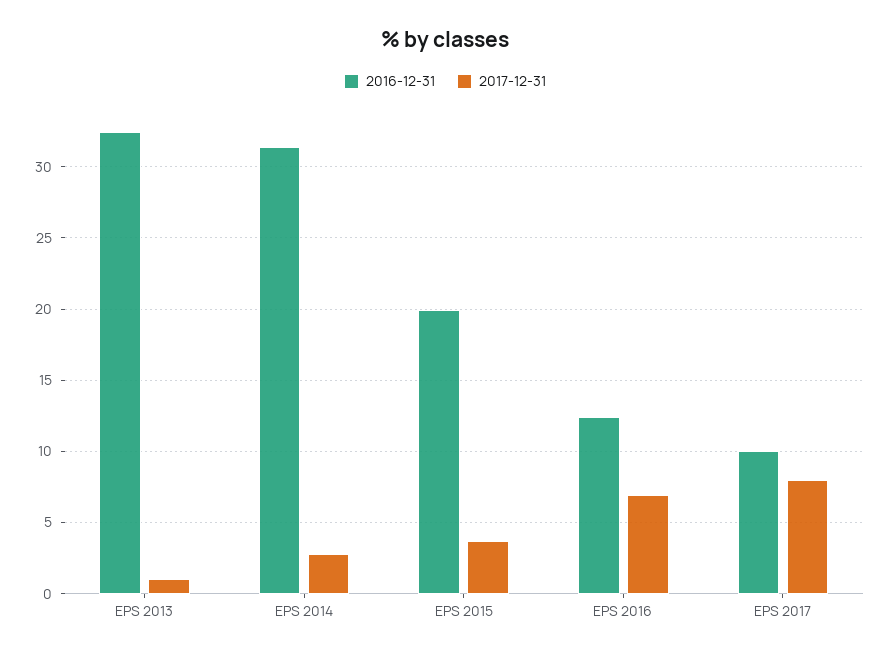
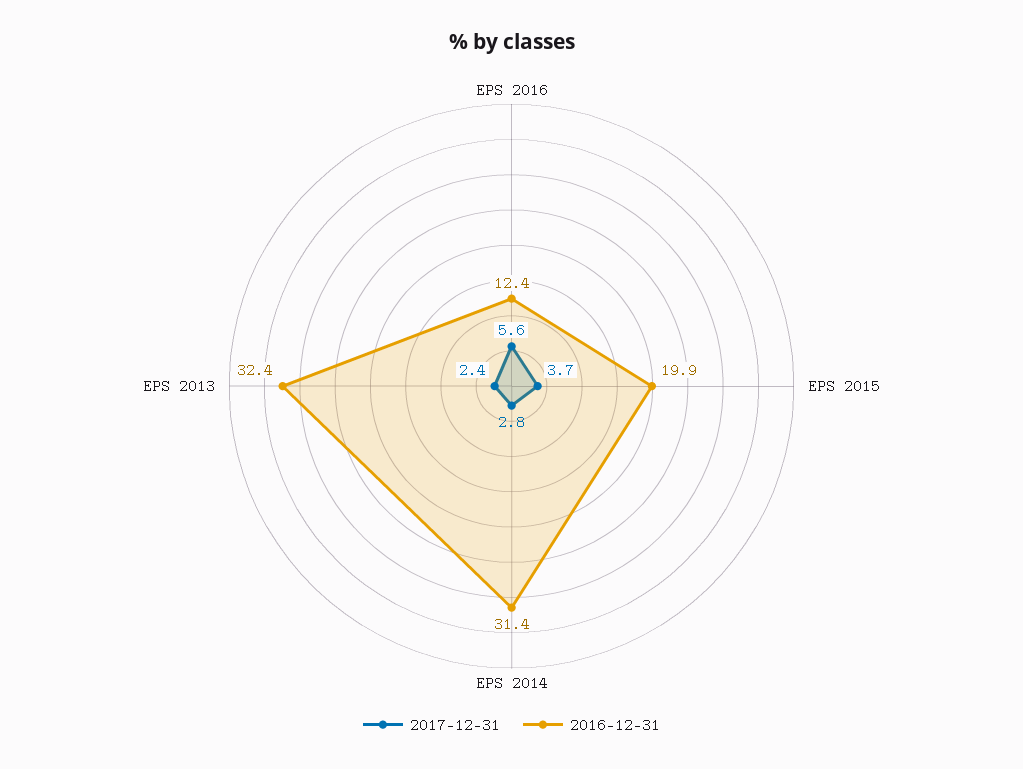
2017-12-31, EPS 2013: 1 -> 2.4
2017-12-31, EPS 2016: 7 -> 5.6
2016-12-31, EPS 2017: 10 -> none
2017-12-31, EPS 2017: 8 -> none

